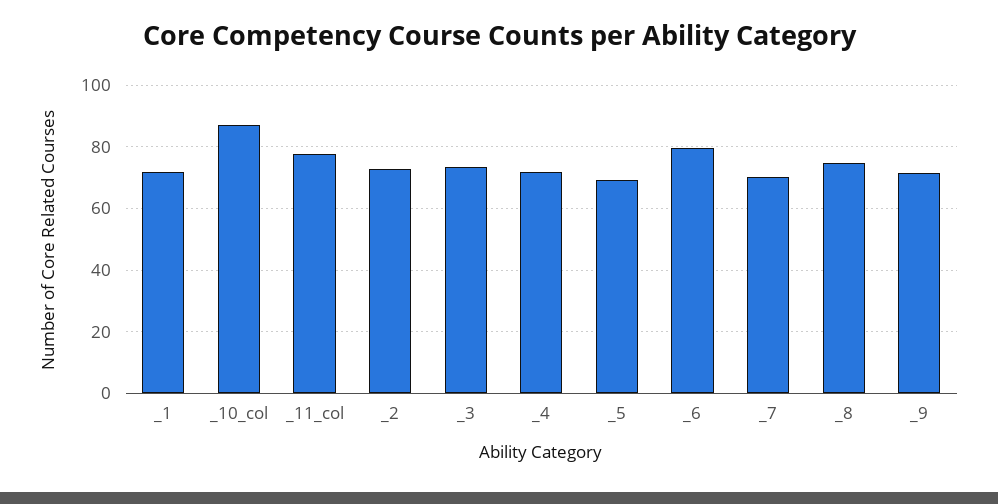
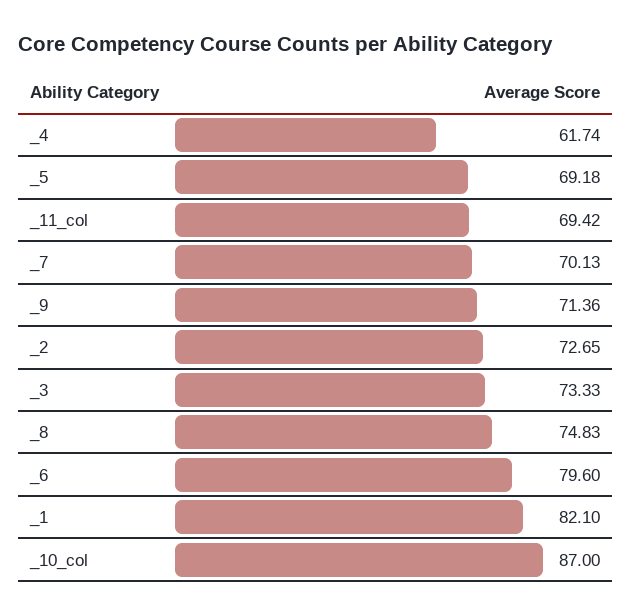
_1: 72 -> 82.1
_11_col: 78 -> 69.42
_4: 72 -> 61.74

